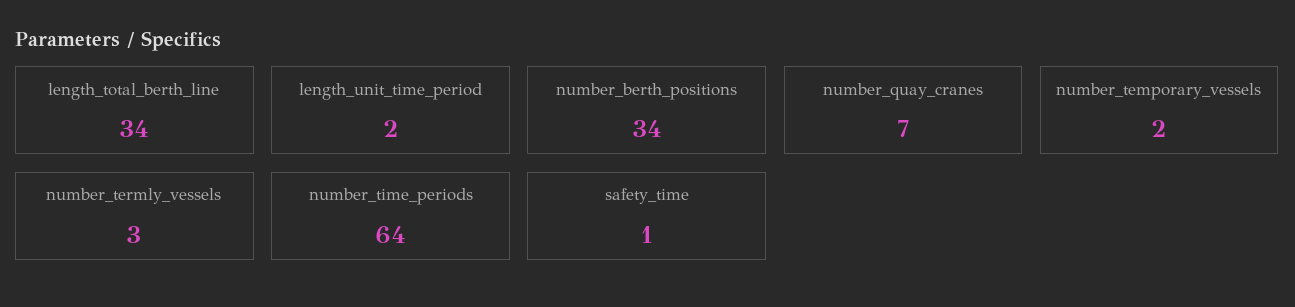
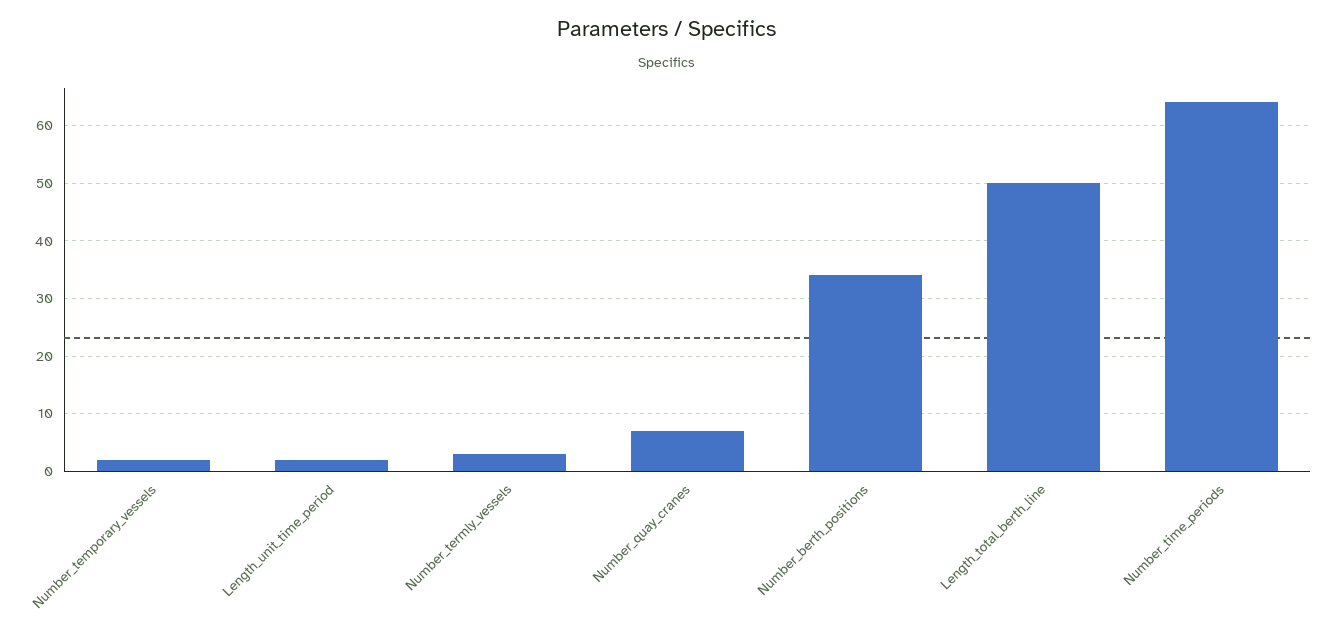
length_total_berth_line: 34 -> 50
safety_time: 1 -> none

